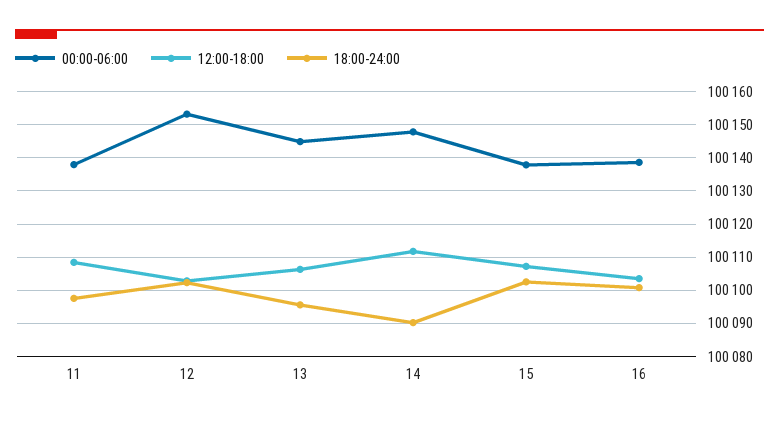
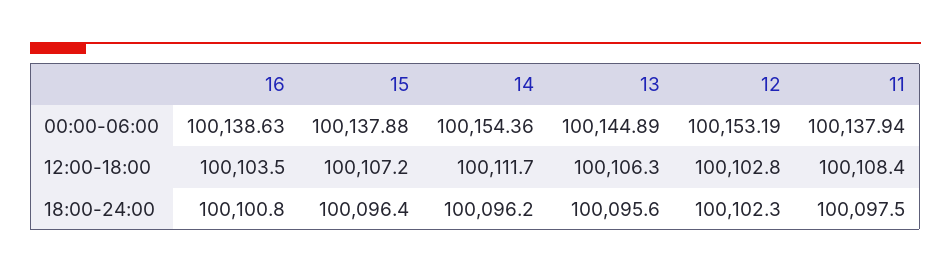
00:00-06:00, 14: 100148 -> 100154.36
18:00-24:00, 14: 100090 -> 100096.2
18:00-24:00, 15: 100102 -> 100096.4

